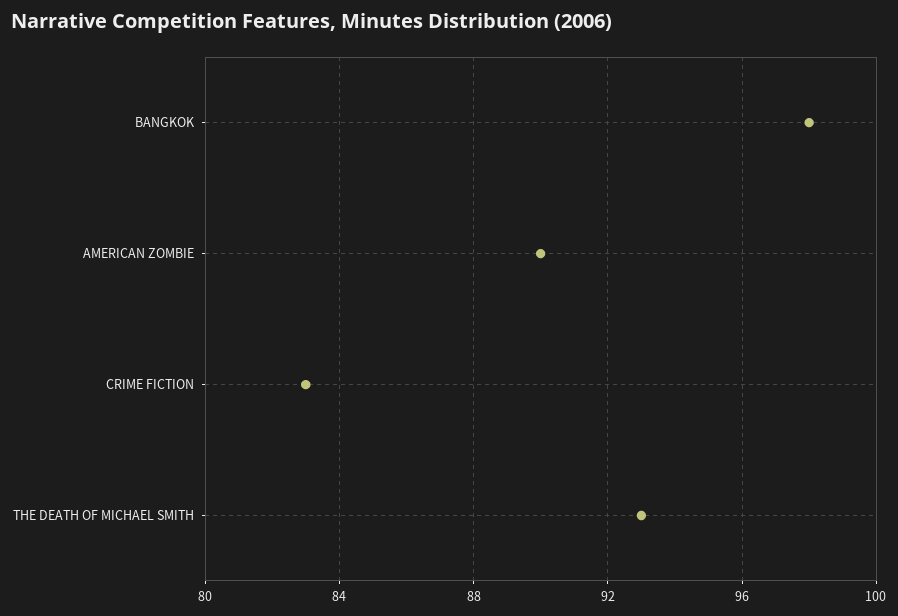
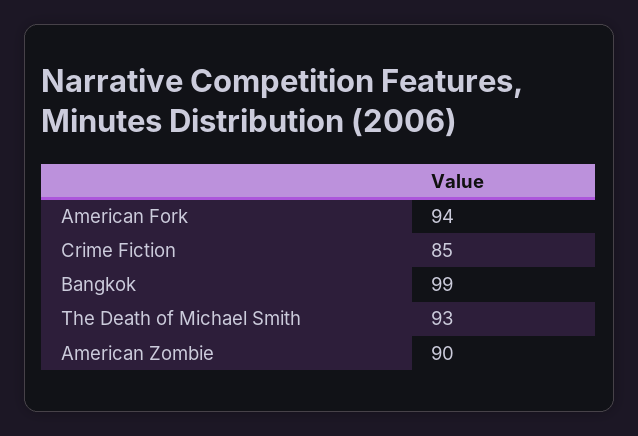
BANGKOK: 98 -> 99
CRIME FICTION: 83 -> 85
American Fork: none -> 94

